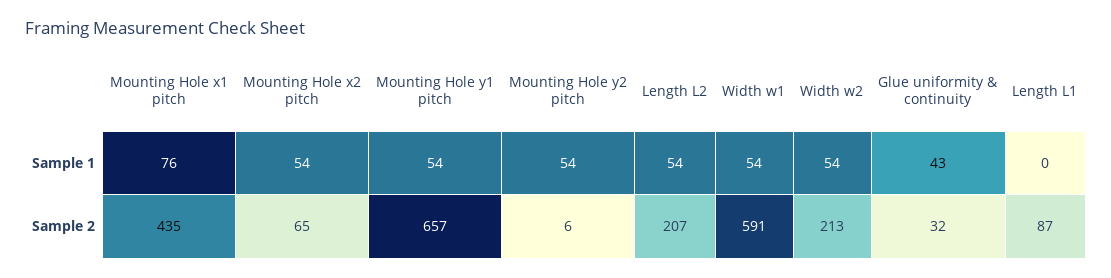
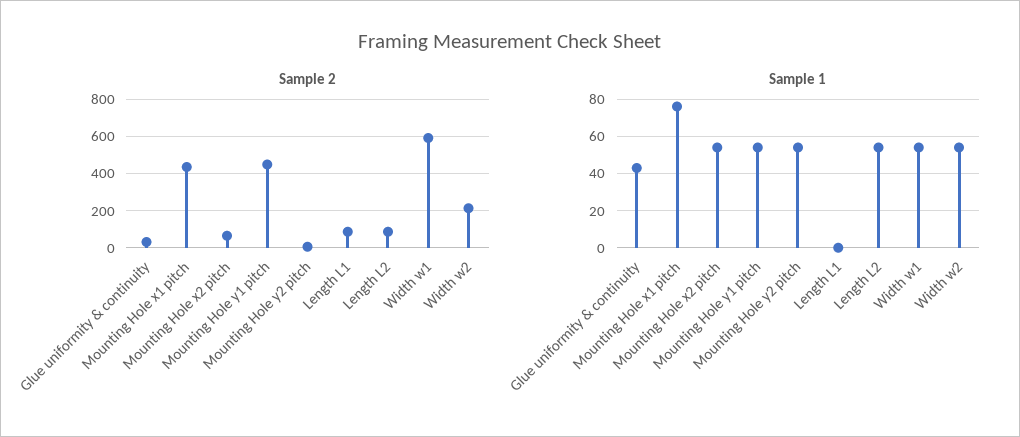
Sample 2, Mounting Hole y1 pitch: 657 -> 450
Sample 2, Length L2: 207 -> 100

